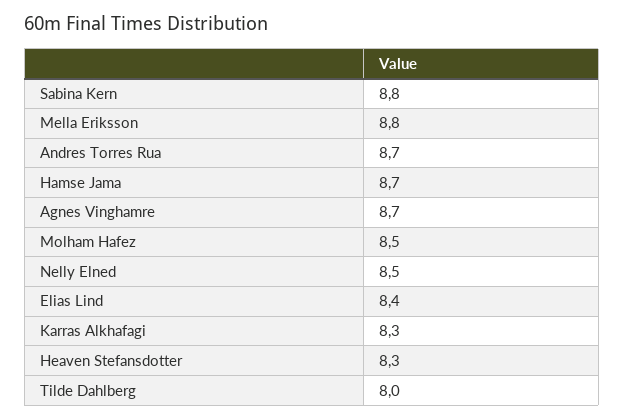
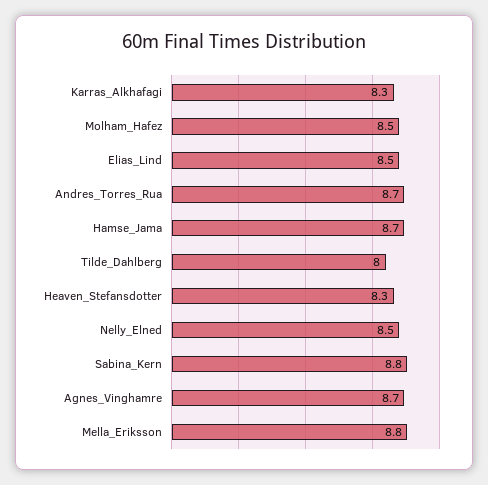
Elias Lind: 8.4 -> 8.5

